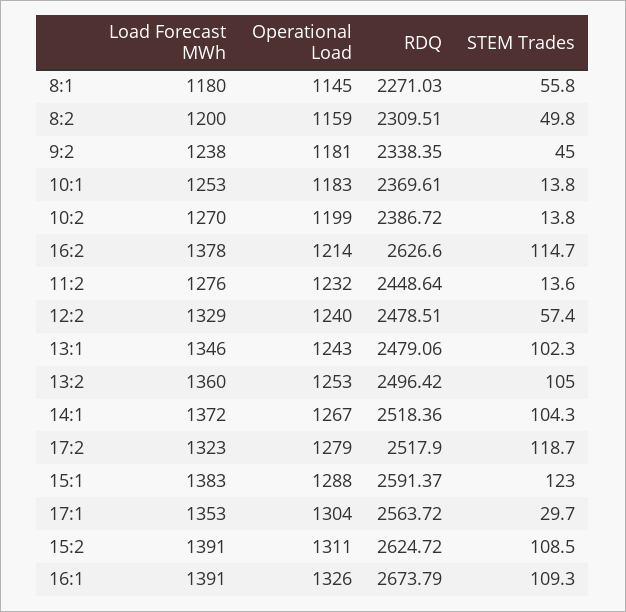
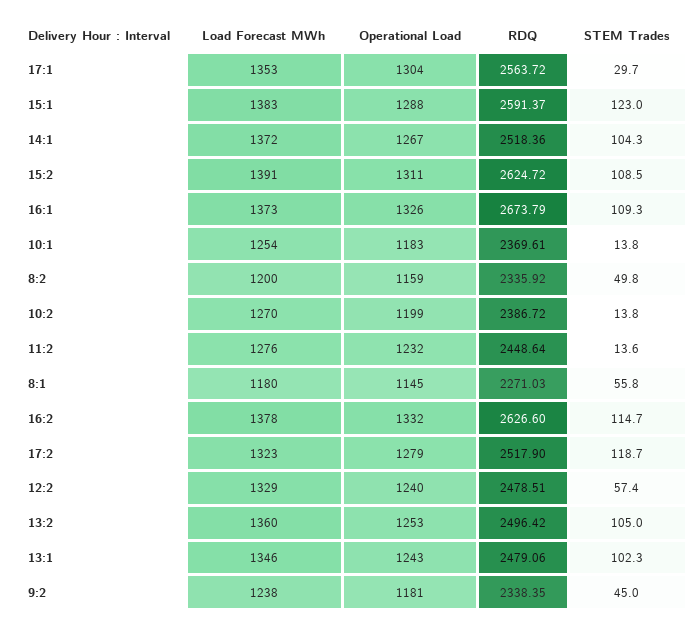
RDQ, 8:2: 2309.51 -> 2335.92
Load Forecast MWh, 10:1: 1253 -> 1254
Operational Load, 16:2: 1214 -> 1332
Load Forecast MWh, 16:1: 1391 -> 1373

